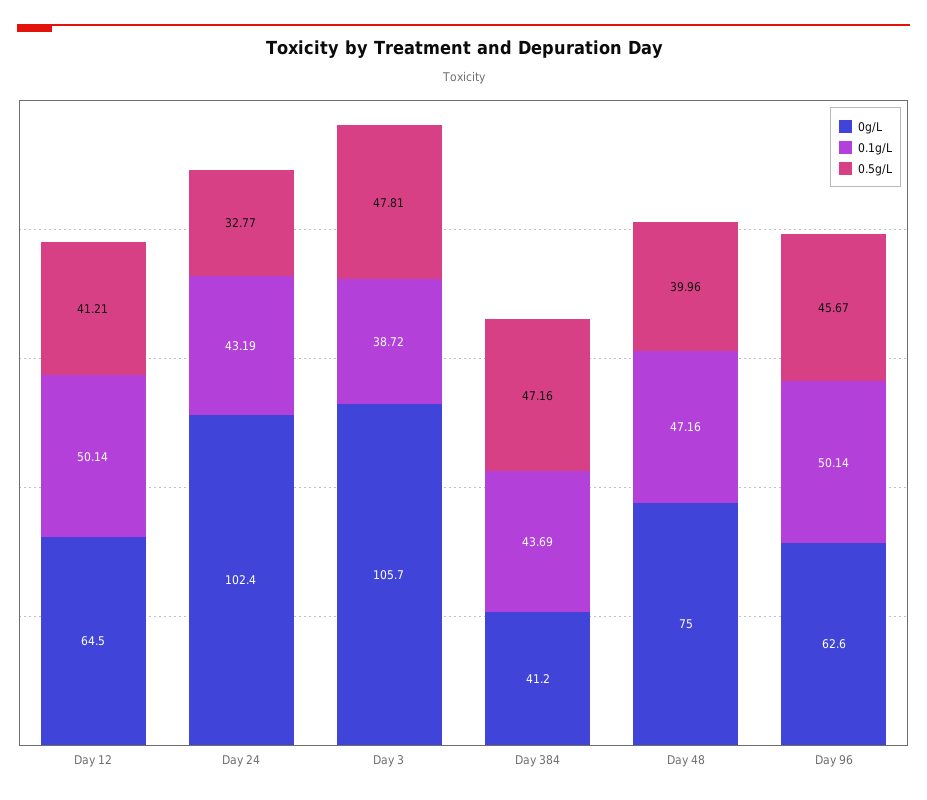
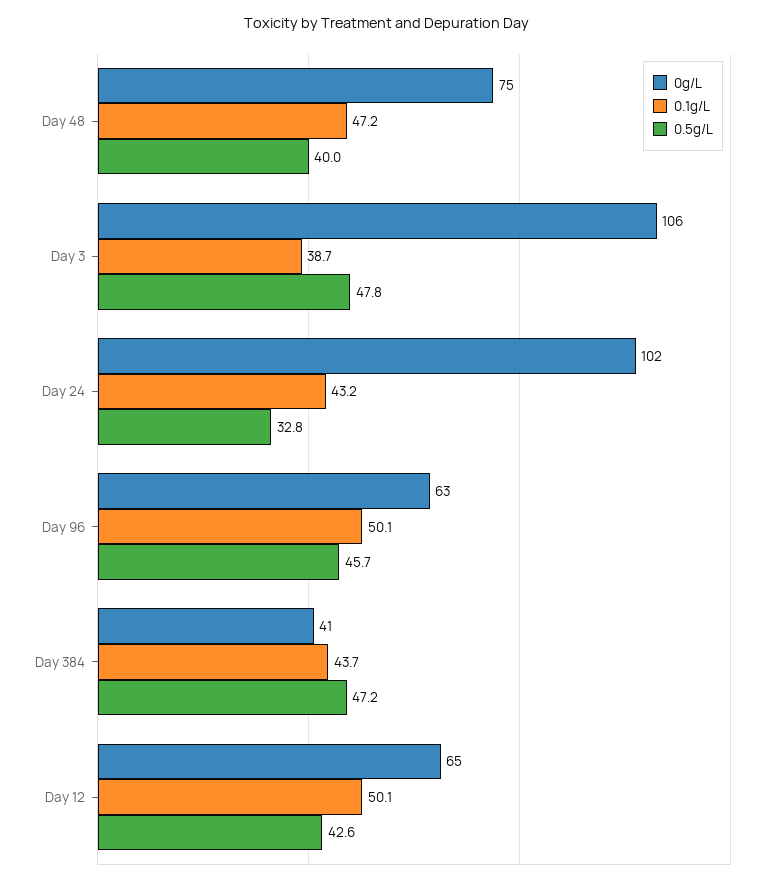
0.5g/L, Day 12: 41.21 -> 42.6

